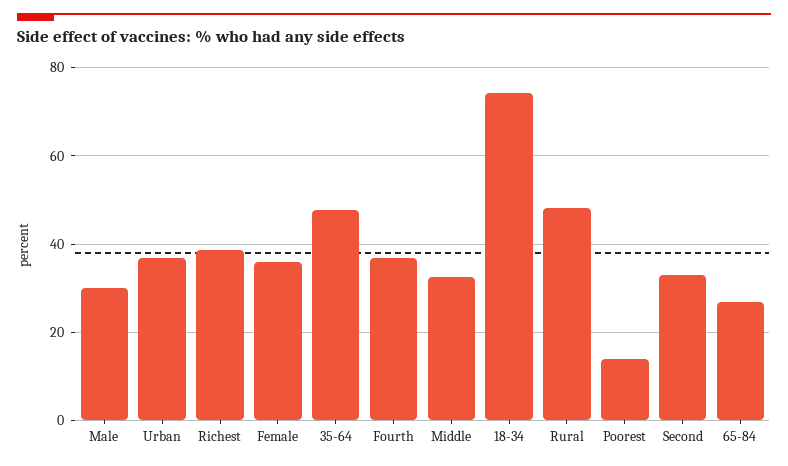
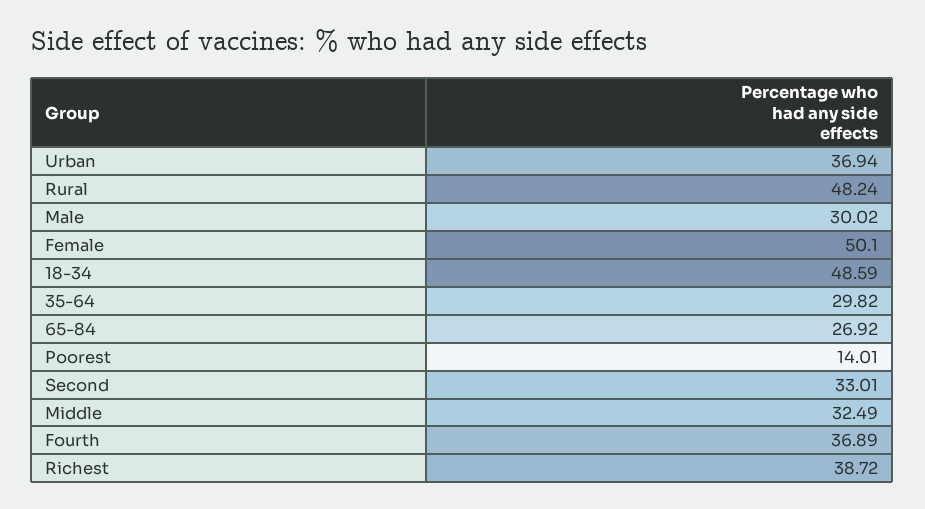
Female: 36 -> 50.1
35-64: 48 -> 29.82
18-34: 74 -> 48.59

